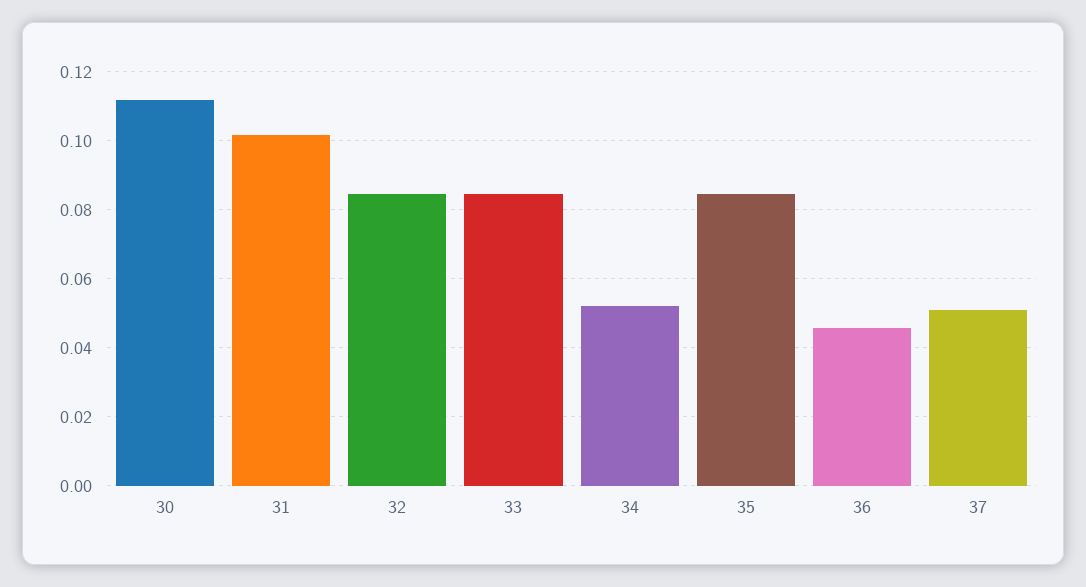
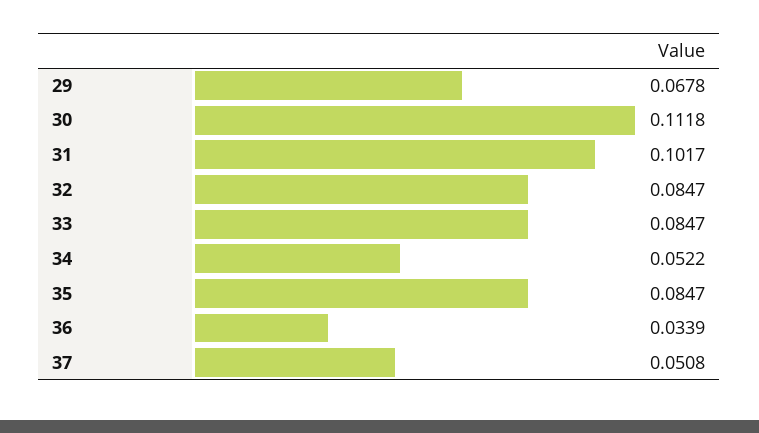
36: 0.046 -> 0.0339
29: none -> 0.0678

